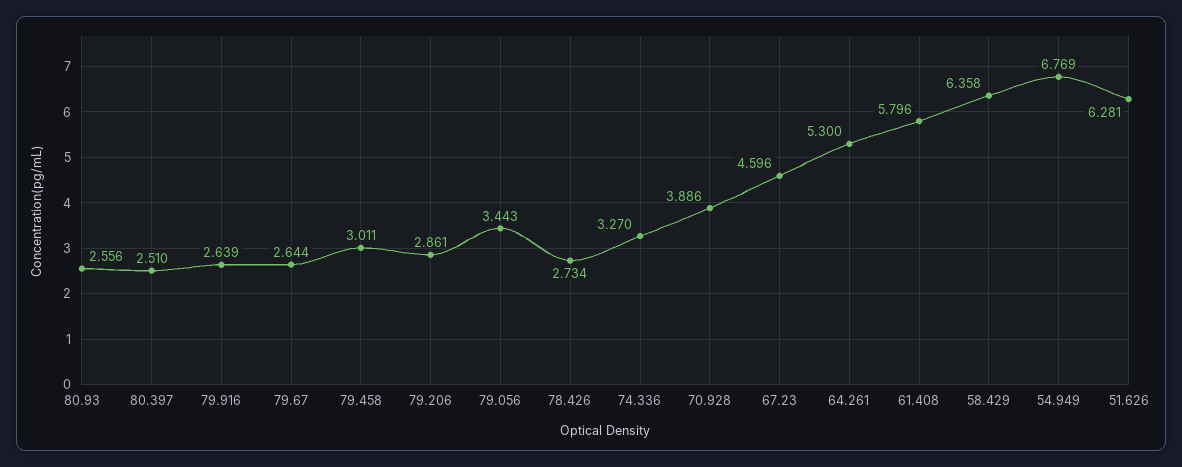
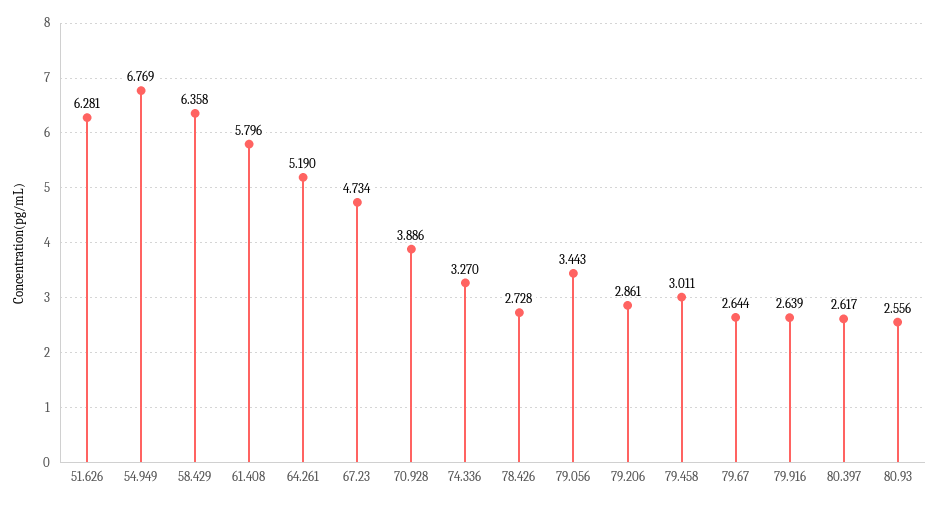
80.397: 2.51 -> 2.617
78.426: 2.734 -> 2.728
67.23: 4.596 -> 4.734
64.261: 5.3 -> 5.19

